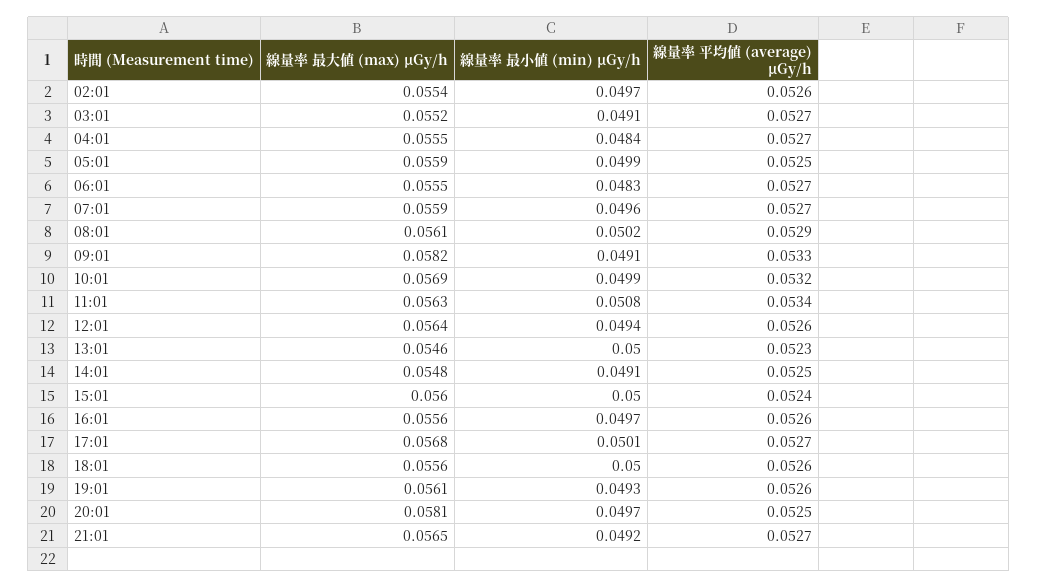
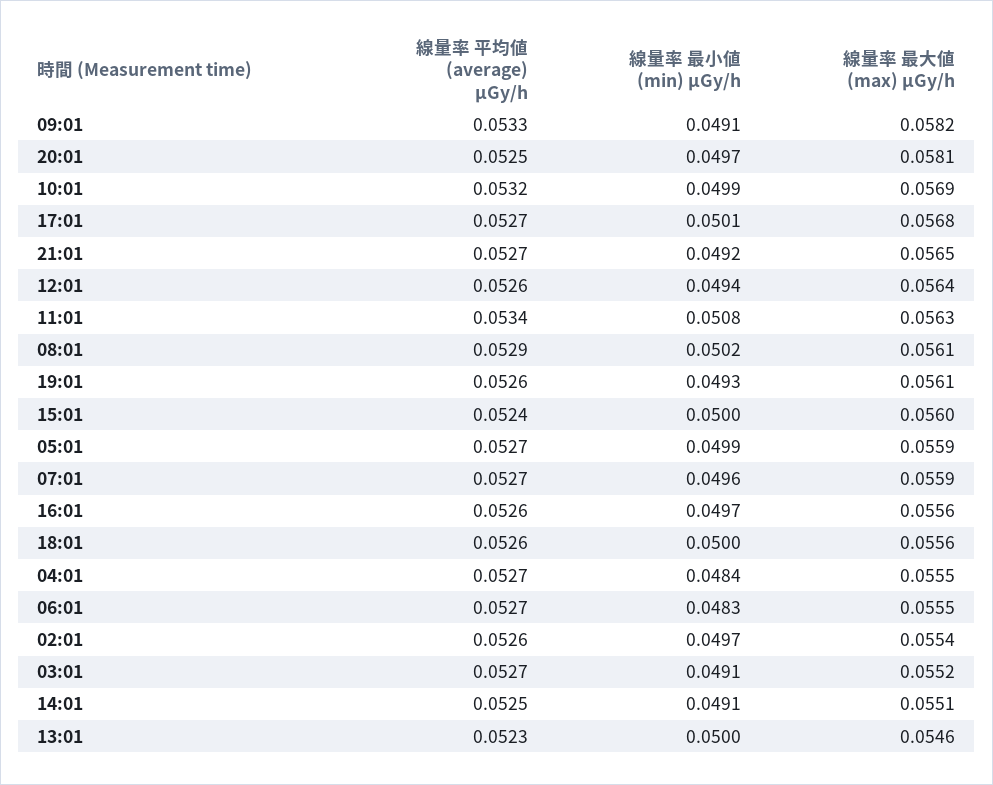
線量率 平均値 (average) μGy/h, 05:01: 0.0525 -> 0.0527
線量率 最大値 (max) μGy/h, 14:01: 0.0548 -> 0.0551

